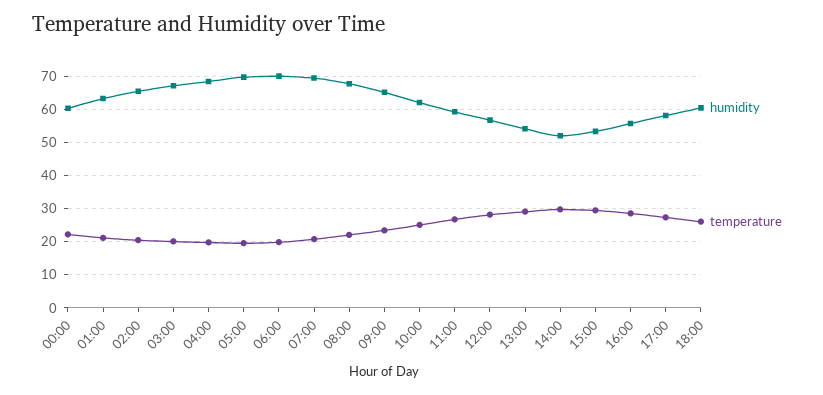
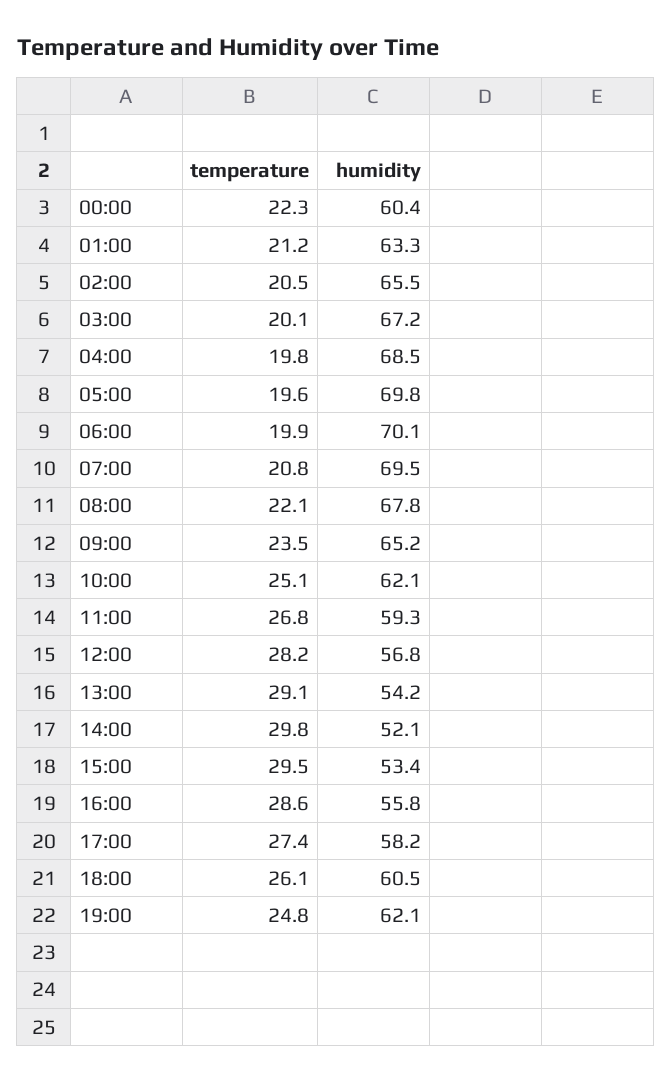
temperature, 19:00: none -> 24.8
humidity, 19:00: none -> 62.1

